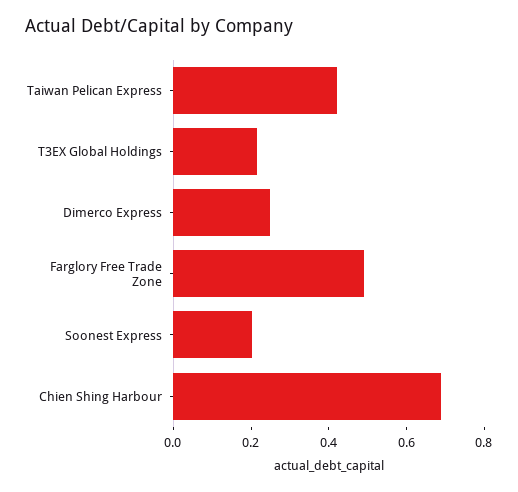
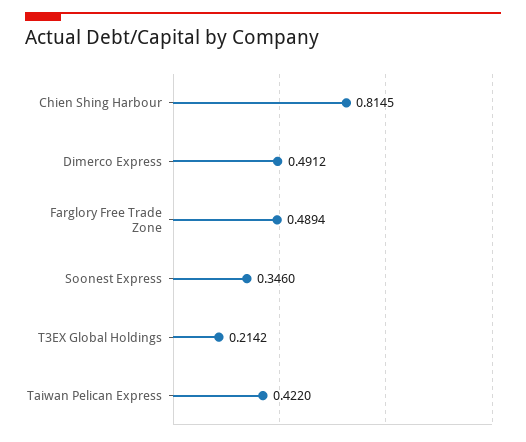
Dimerco Express: 0.25 -> 0.4912
Soonest Express: 0.2 -> 0.346
Chien Shing Harbour: 0.7 -> 0.8145

